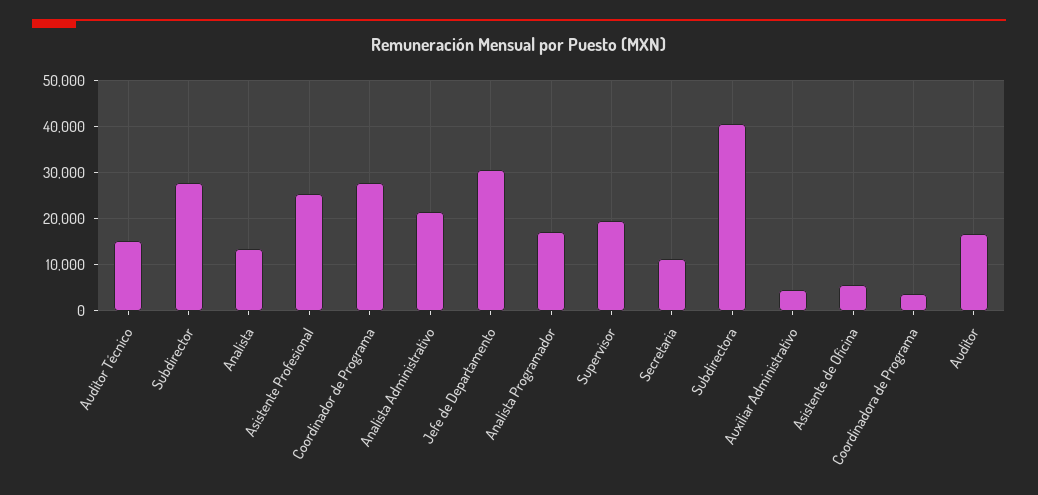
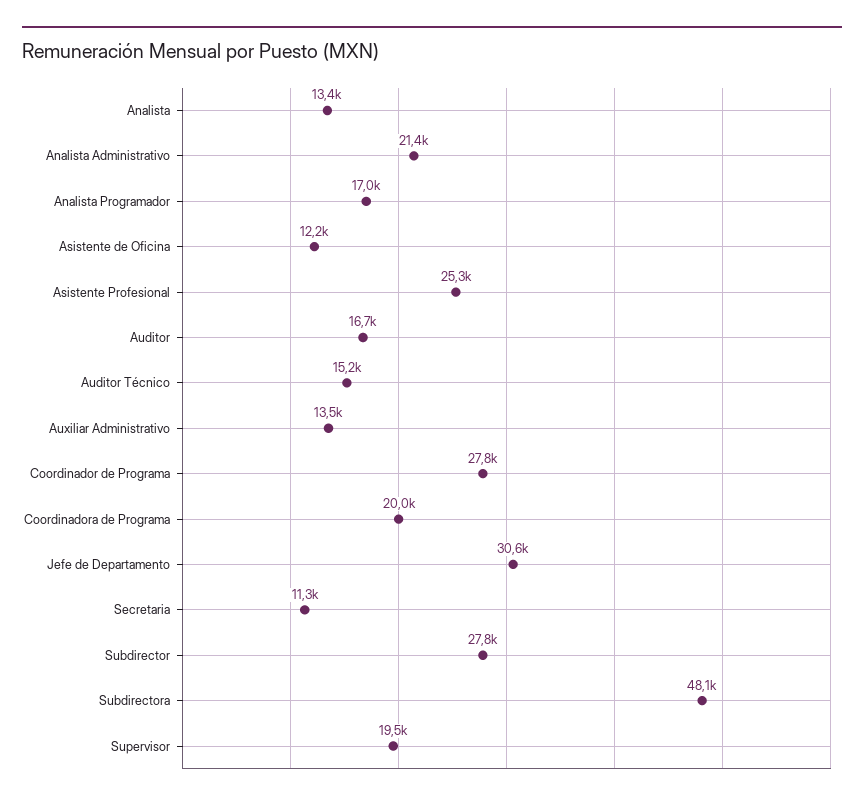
Subdirectora: 40000 -> 48100
Auxiliar Administrativo: 4000 -> 13500
Asistente de Oficina: 6000 -> 12200
Coordinadora de Programa: 4000 -> 20000

